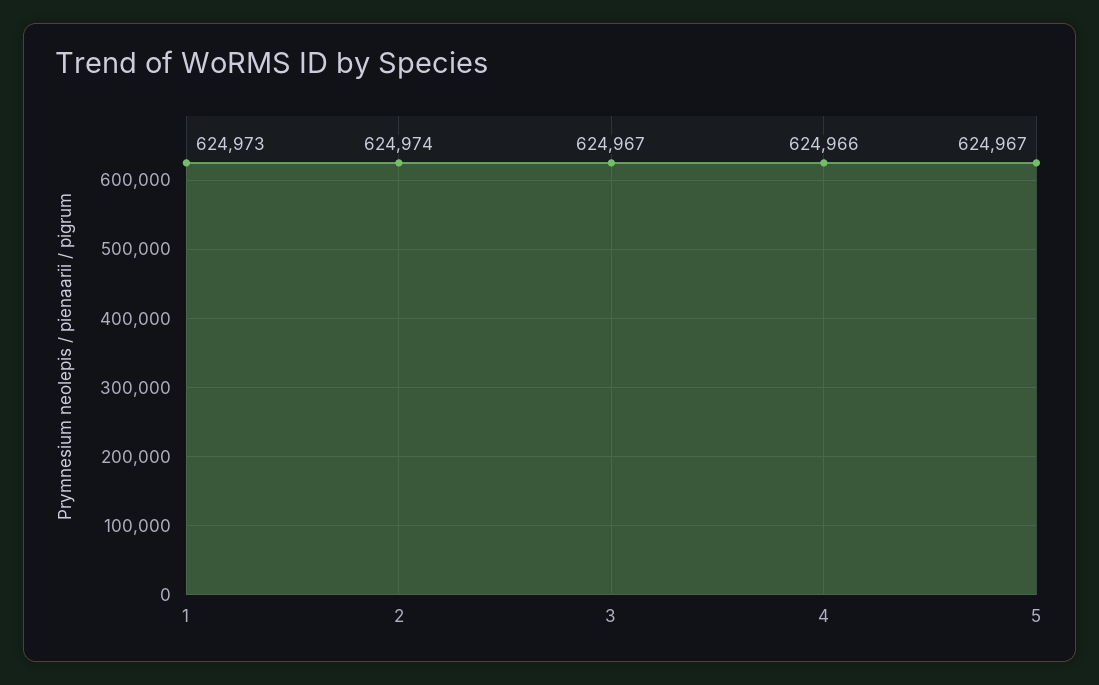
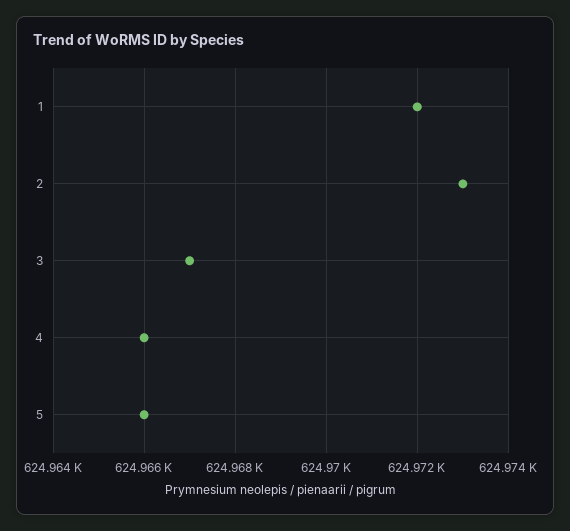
1: 624973 -> 624972
2: 624974 -> 624973
5: 624967 -> 624966

